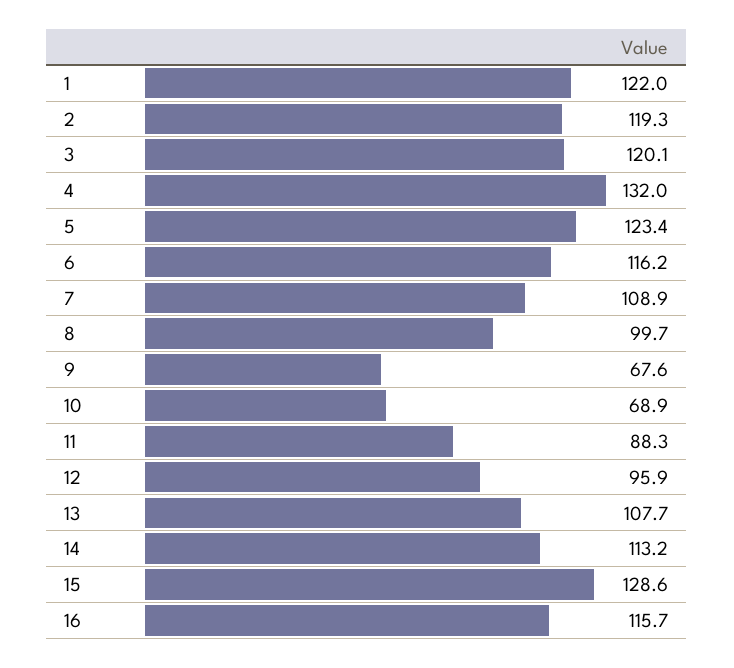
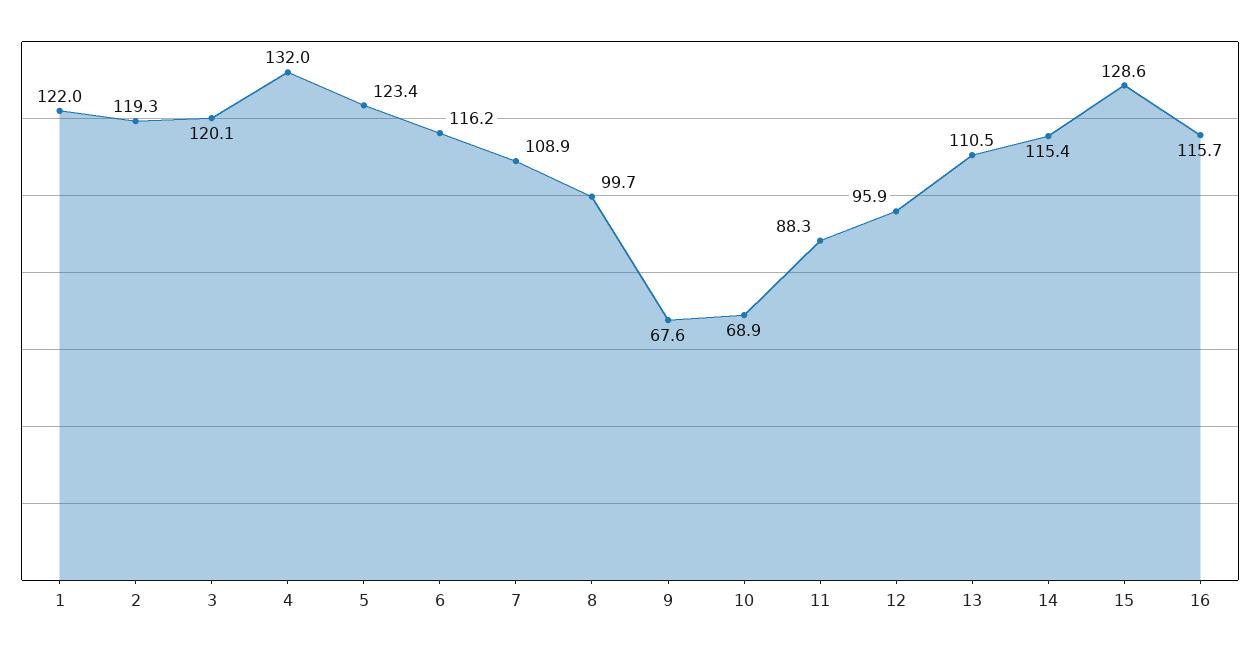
13: 107.7 -> 110.5
14: 113.2 -> 115.4

